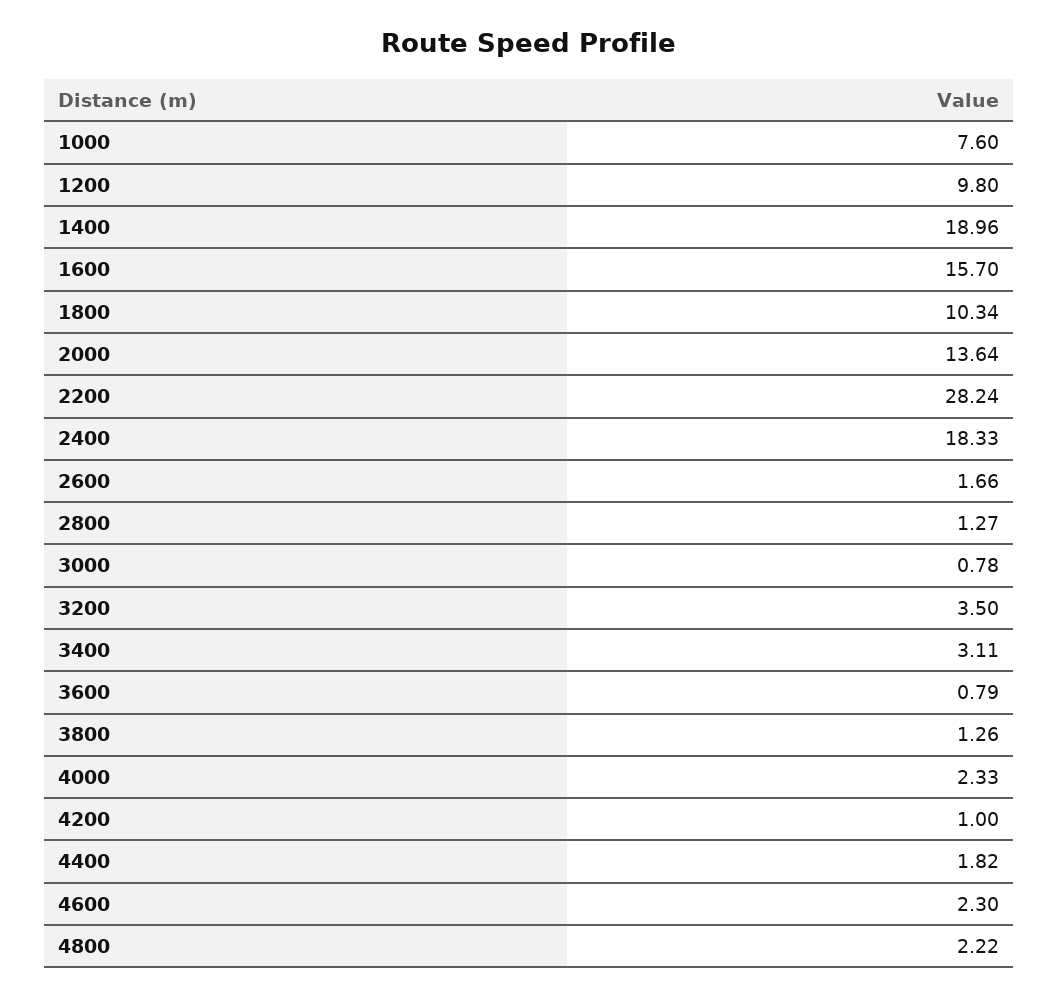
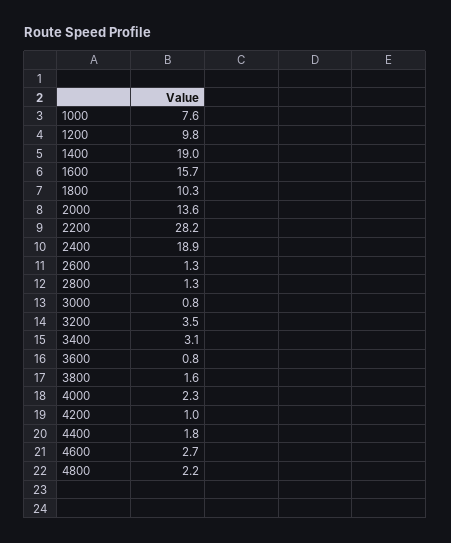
2400: 18.33 -> 18.9
2600: 1.66 -> 1.3
3800: 1.26 -> 1.6
4600: 2.3 -> 2.7

